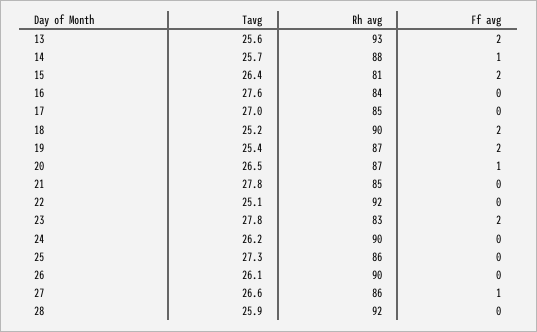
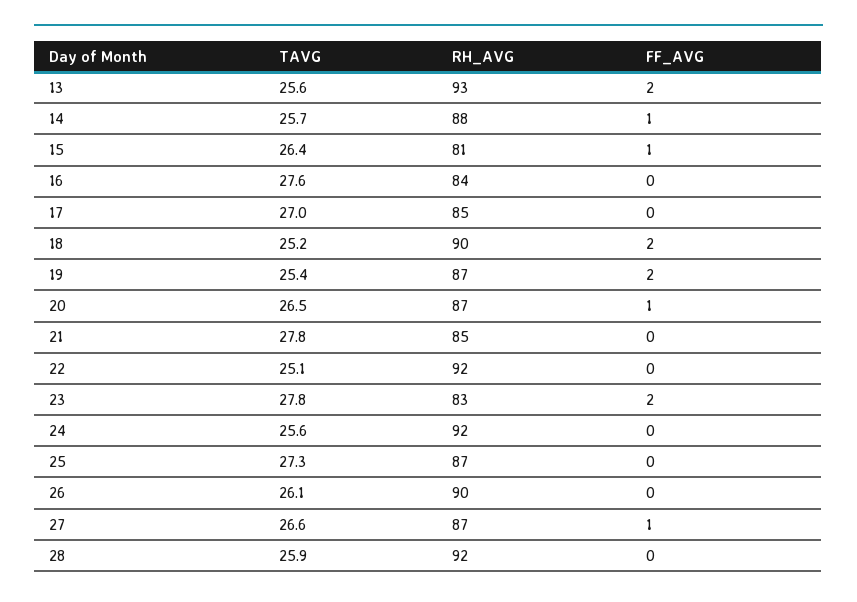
Ff avg, 15: 2 -> 1
Tavg, 24: 26.2 -> 25.6
Rh avg, 24: 90 -> 92
Rh avg, 25: 86 -> 87
Rh avg, 27: 86 -> 87

